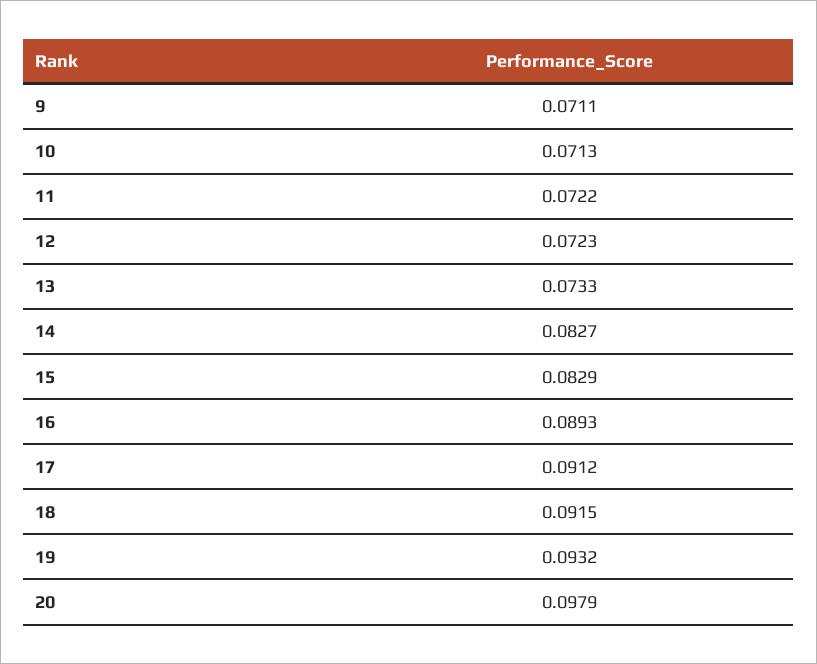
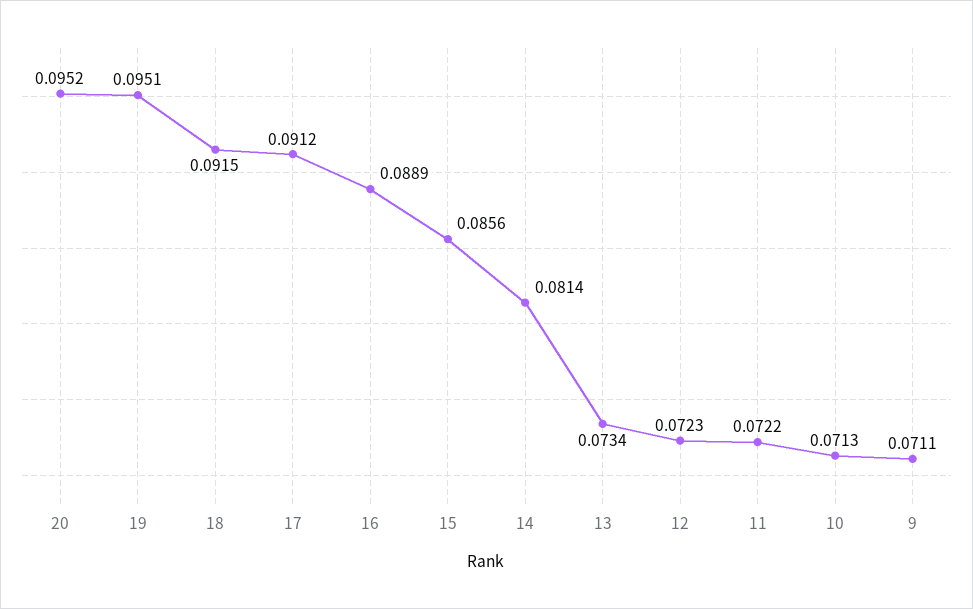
13: 0.0733 -> 0.0734
14: 0.0827 -> 0.0814
15: 0.0829 -> 0.0856
16: 0.0893 -> 0.0889
19: 0.0932 -> 0.0951
20: 0.0979 -> 0.0952

